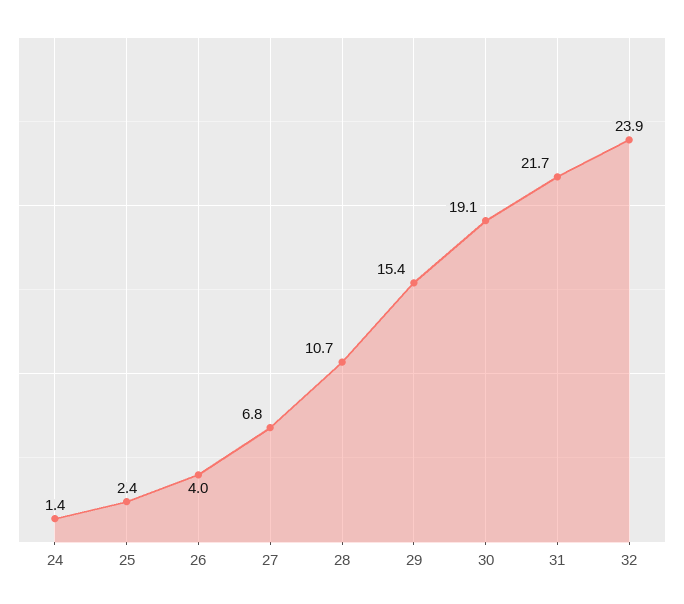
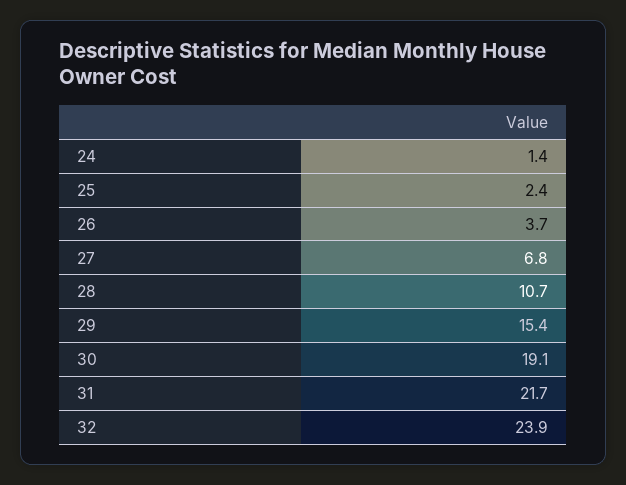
26: 4 -> 3.7

